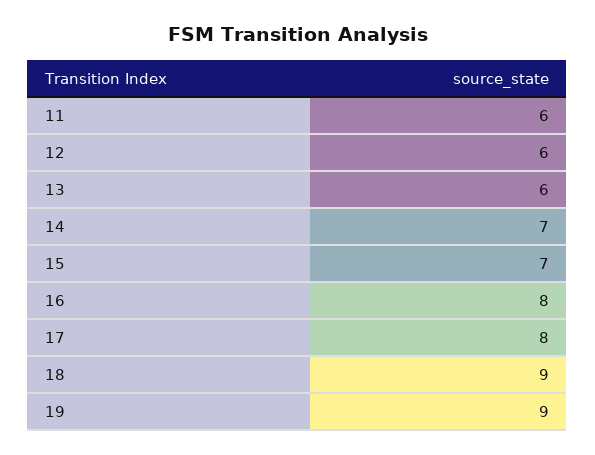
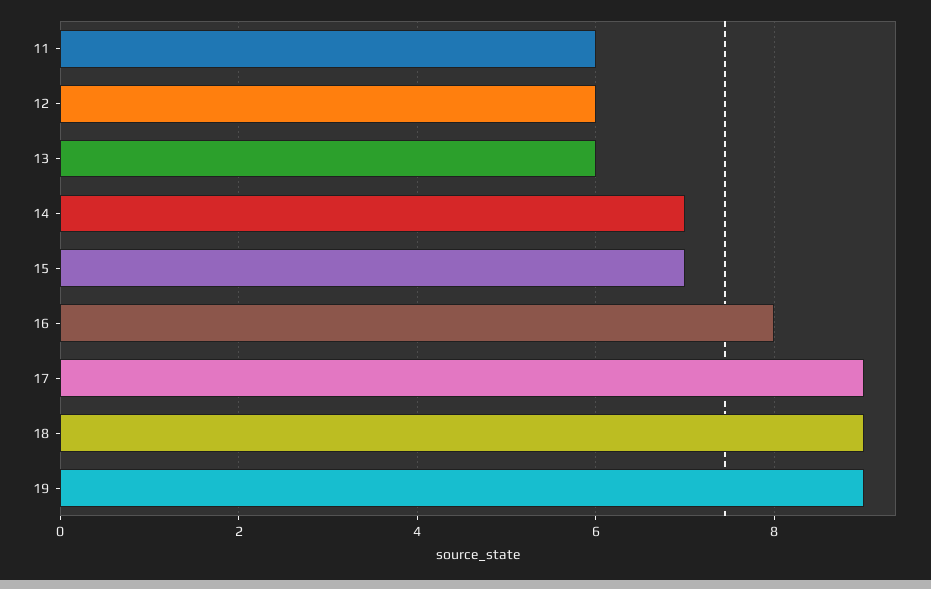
17: 8 -> 9

